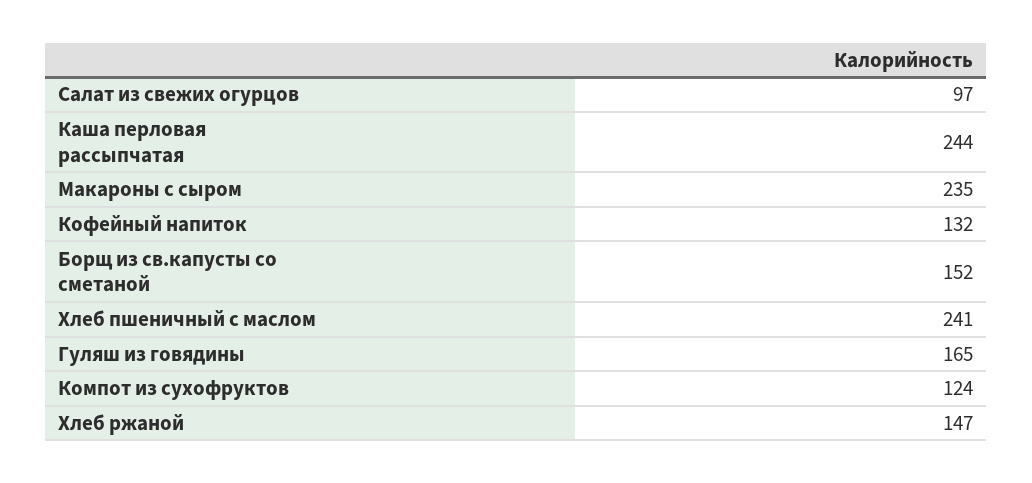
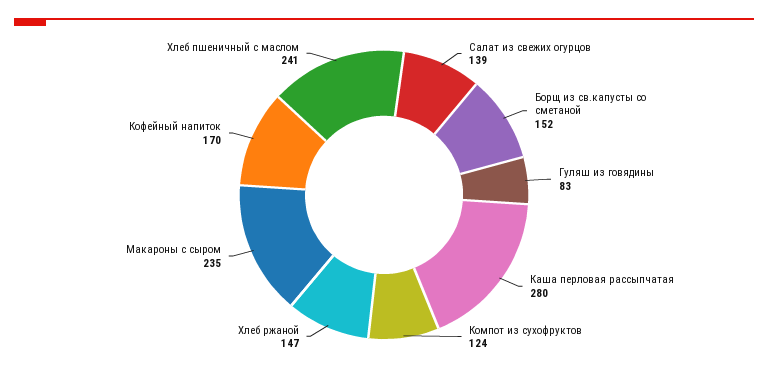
Салат из свежих огурцов: 97 -> 139
Каша перловая рассыпчатая: 244 -> 280
Кофейный напиток: 132 -> 170
Гуляш из говядины: 165 -> 83

